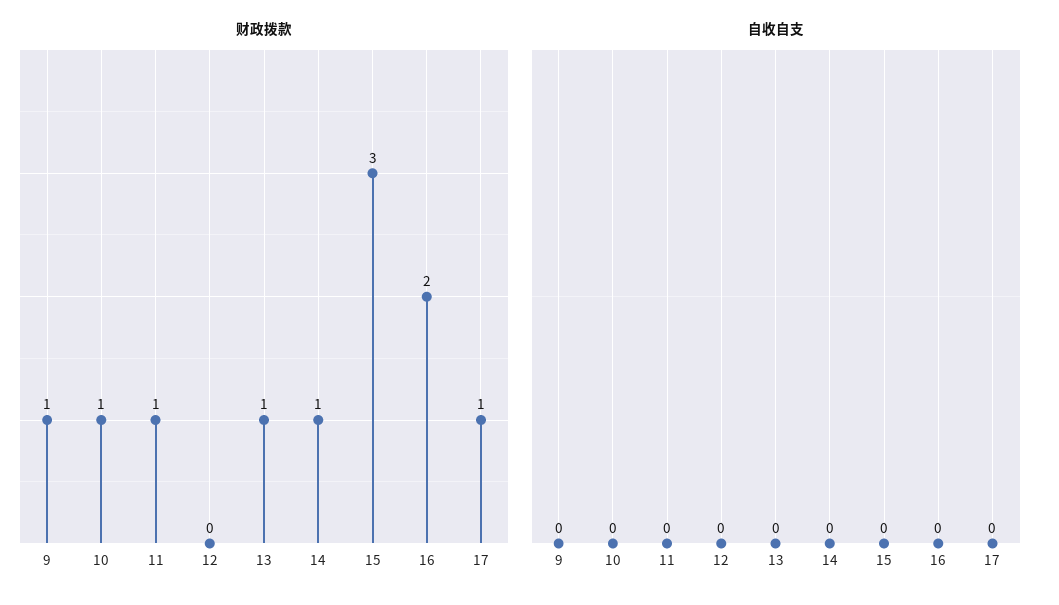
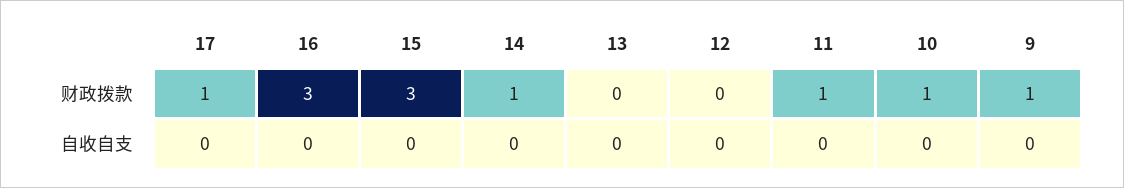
财政拨款, 13: 1 -> 0
财政拨款, 16: 2 -> 3

